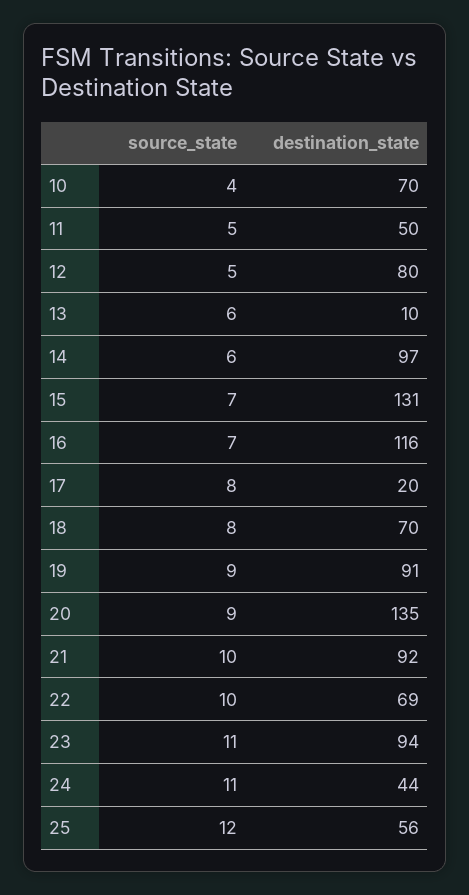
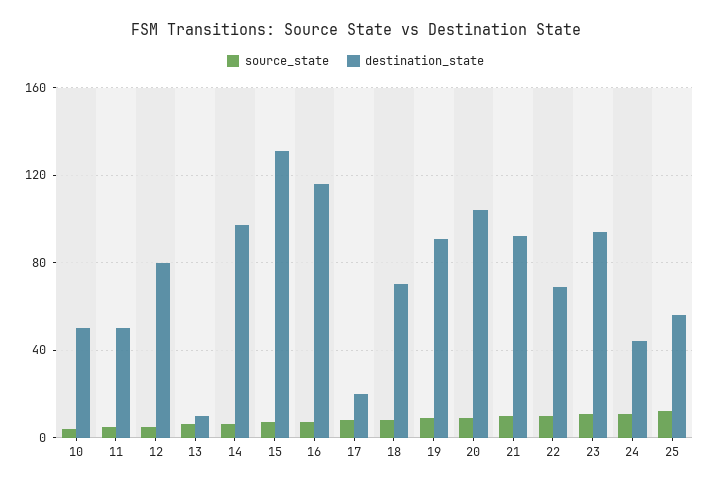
destination_state, 10: 70 -> 50
destination_state, 20: 135 -> 105

